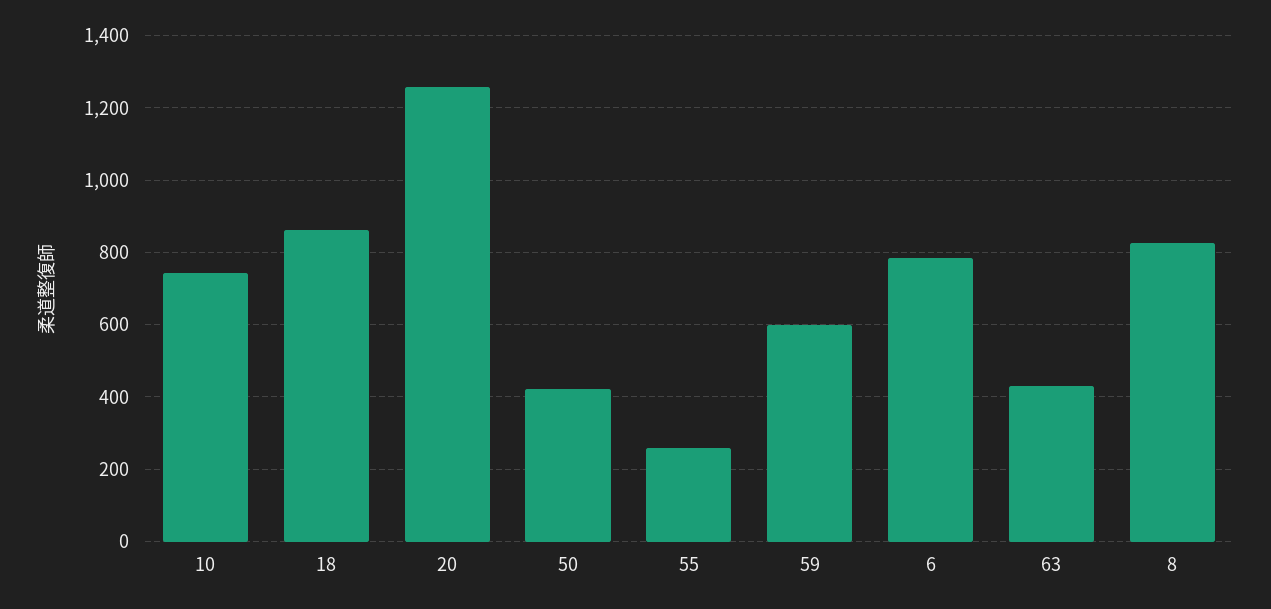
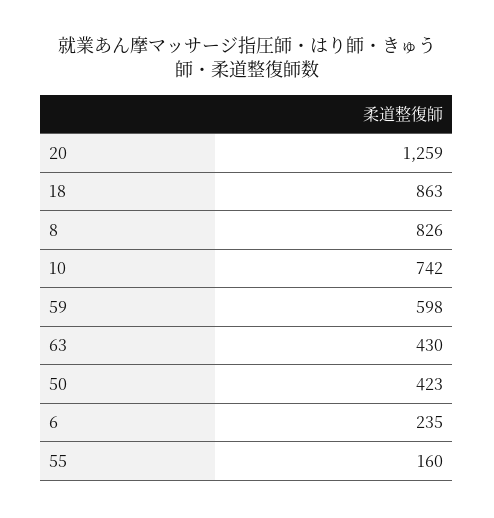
55: 260 -> 160
6: 780 -> 235

